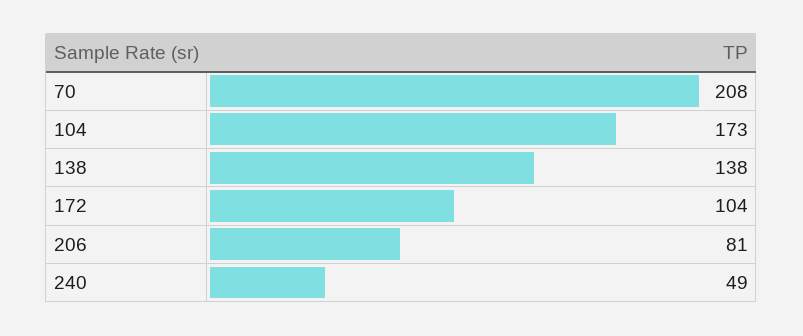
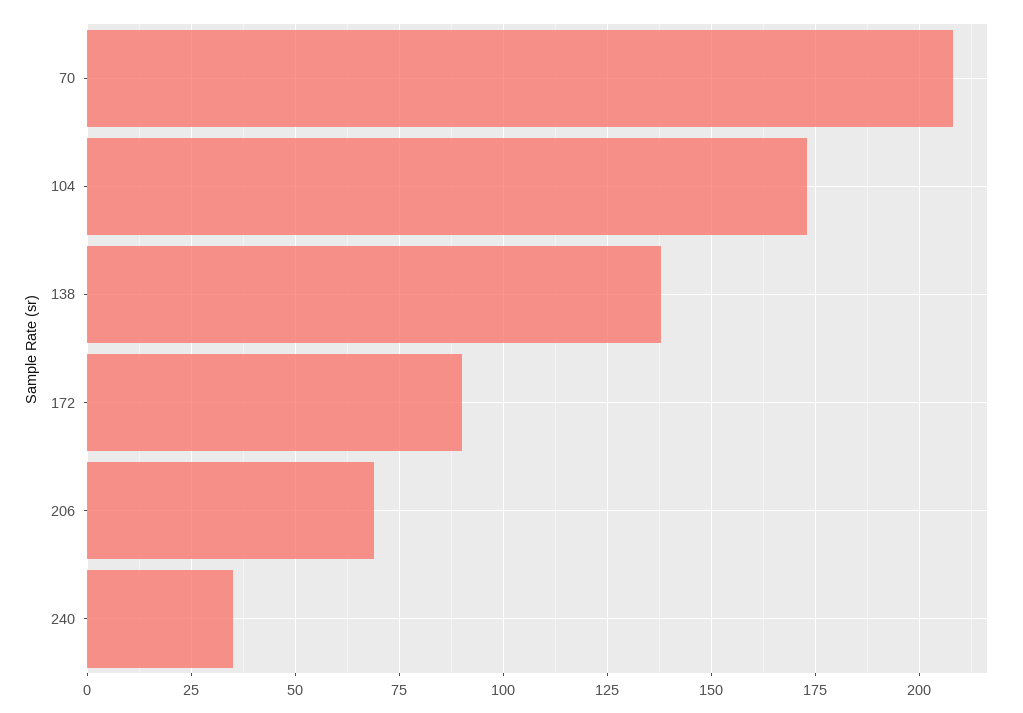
172: 104 -> 90
206: 81 -> 70
240: 49 -> 35

